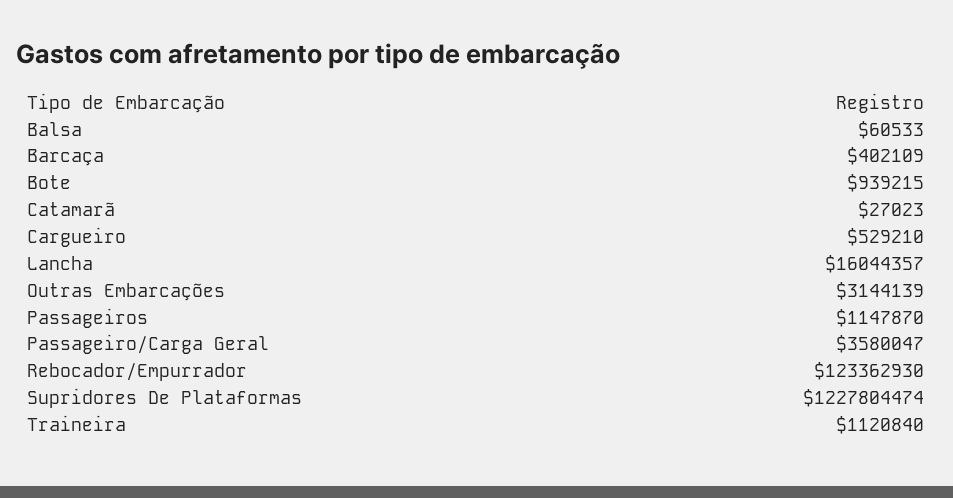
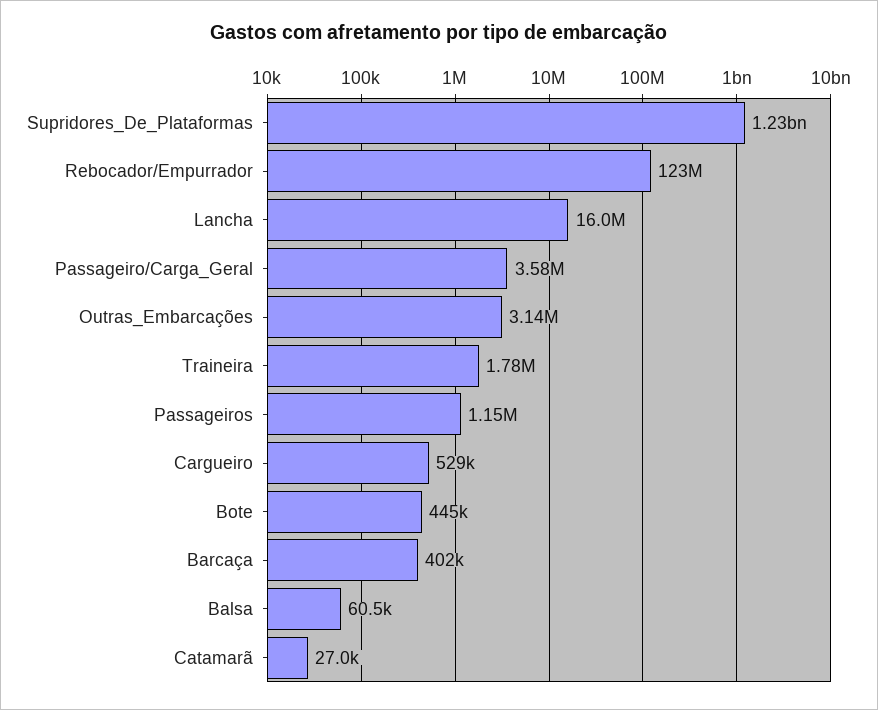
Bote: 939215 -> 445000
Traineira: 1120840 -> 1780000

